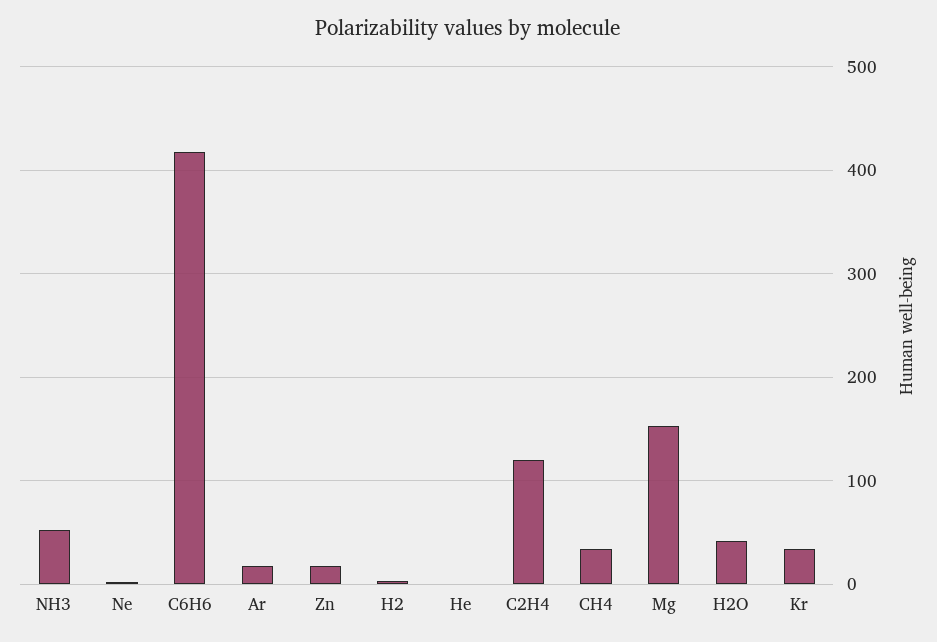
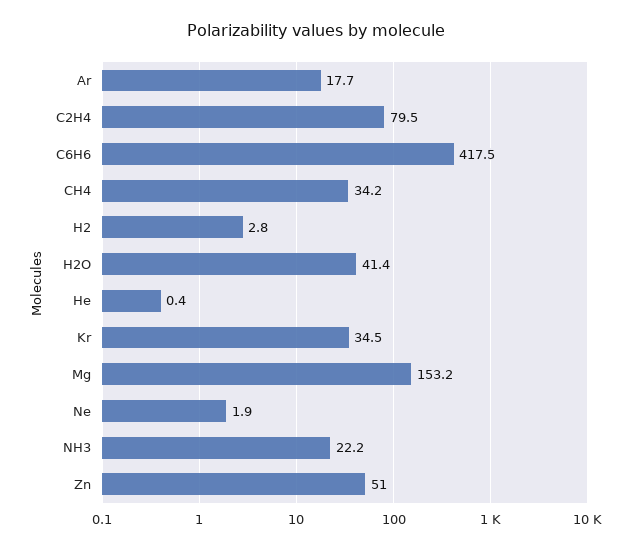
NH3: 50 -> 22.2
Zn: 20 -> 51
C2H4: 120 -> 79.5

